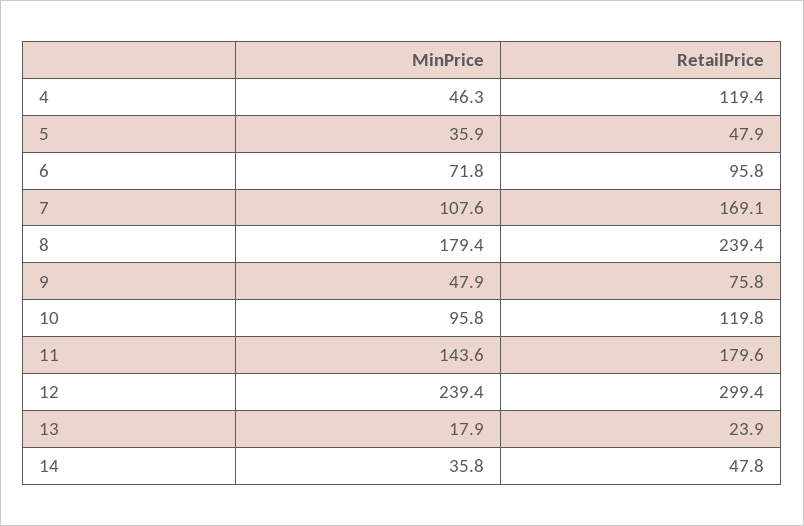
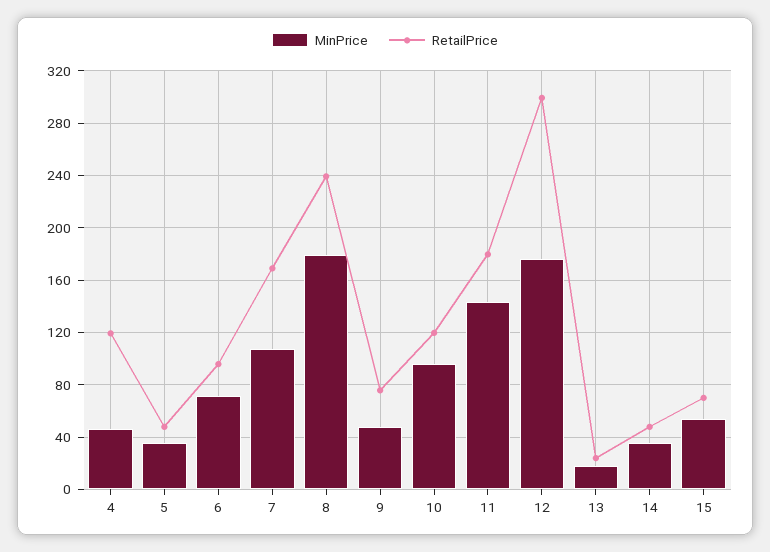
MinPrice, 12: 239.4 -> 175
MinPrice, 15: none -> 55
RetailPrice, 15: none -> 70

